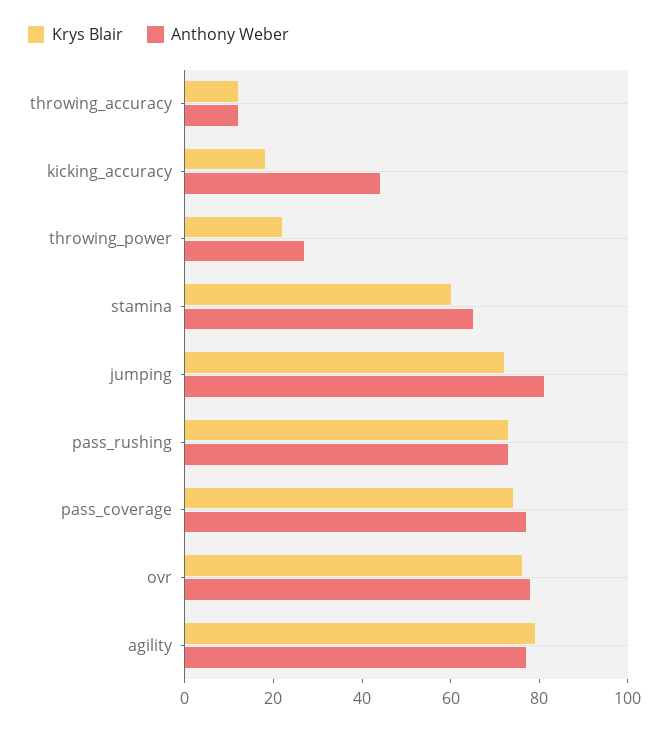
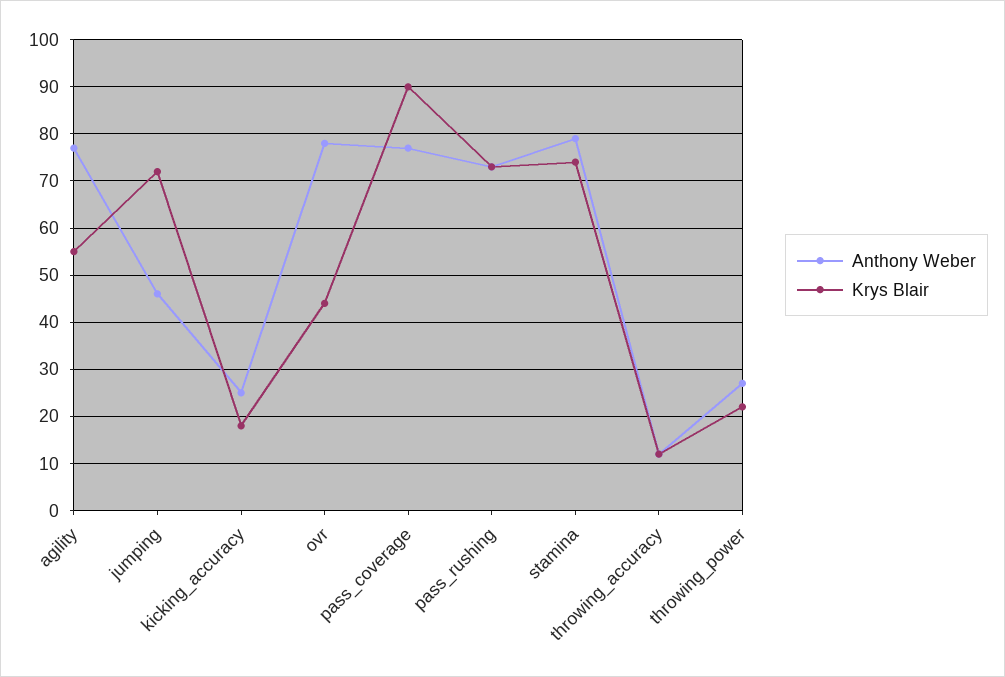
Anthony Weber, kicking_accuracy: 45 -> 25
Krys Blair, stamina: 60 -> 75
Anthony Weber, stamina: 65 -> 80
Anthony Weber, jumping: 80 -> 45
Krys Blair, pass_coverage: 75 -> 90
Krys Blair, ovr: 75 -> 45
Krys Blair, agility: 80 -> 55

